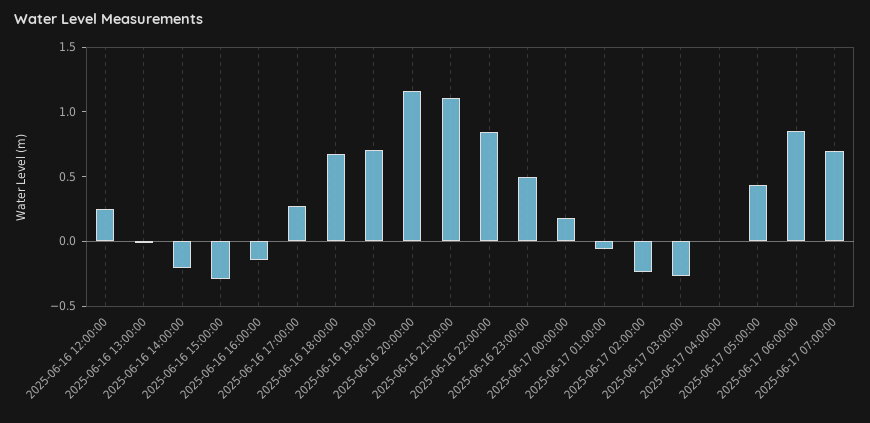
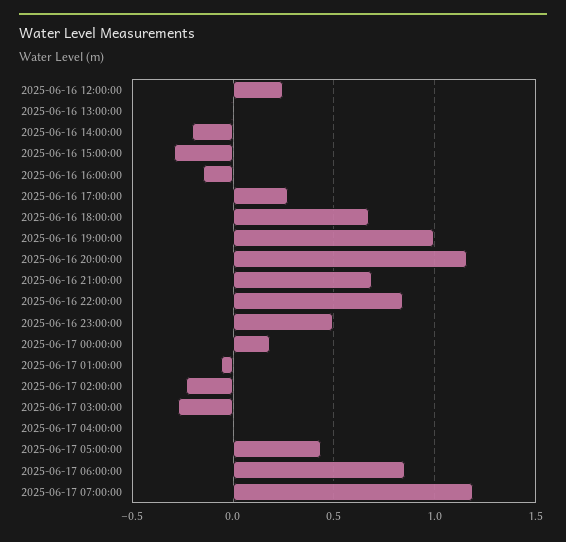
2025-06-16 19:00:00: 0.7 -> 1
2025-06-16 21:00:00: 1.1 -> 0.7
2025-06-17 07:00:00: 0.7 -> 1.2

